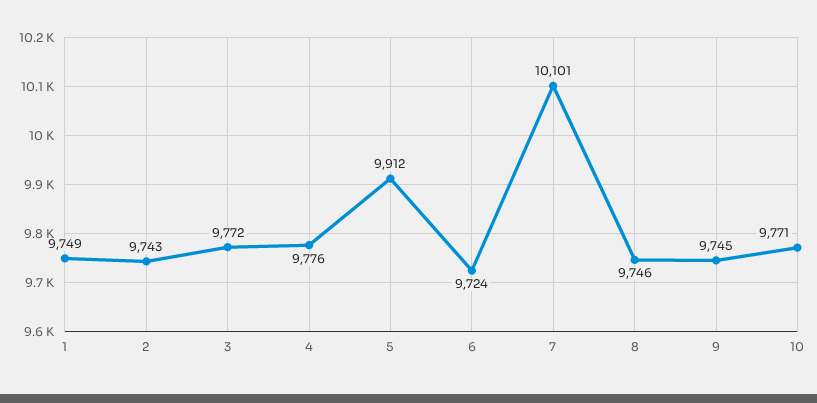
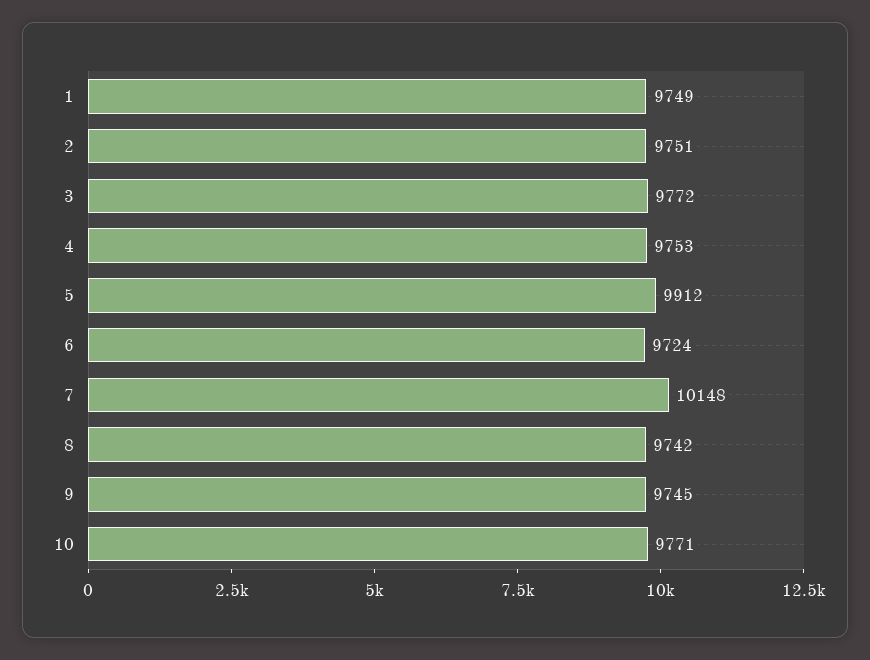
2: 9743 -> 9751
4: 9776 -> 9753
7: 10101 -> 10148
8: 9746 -> 9742

